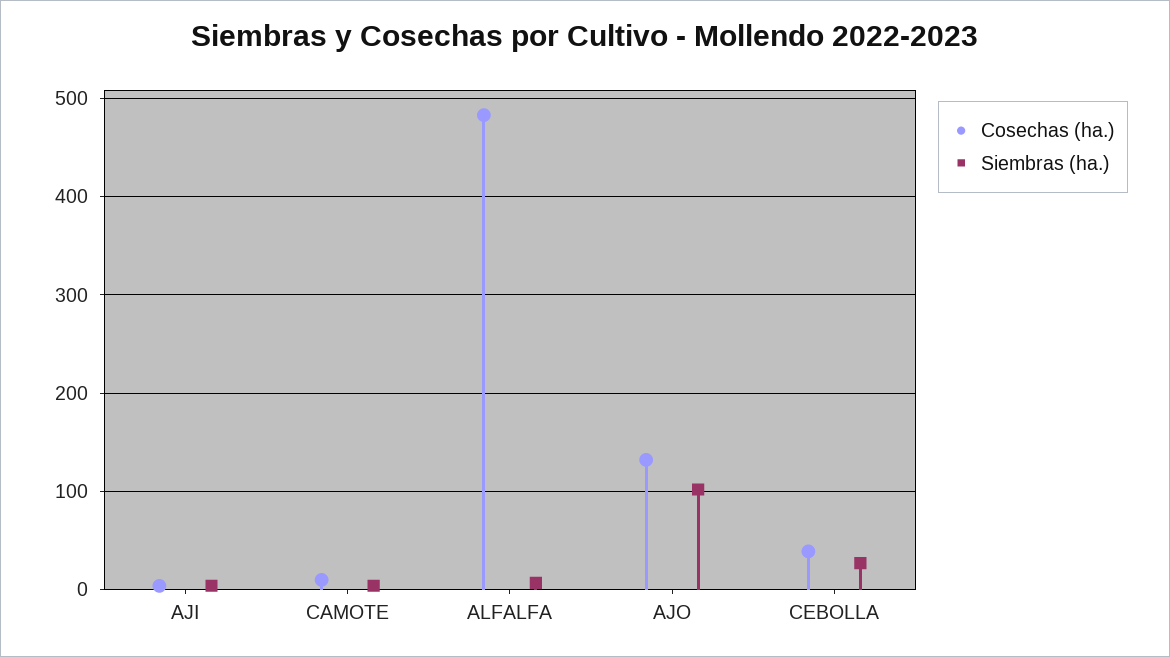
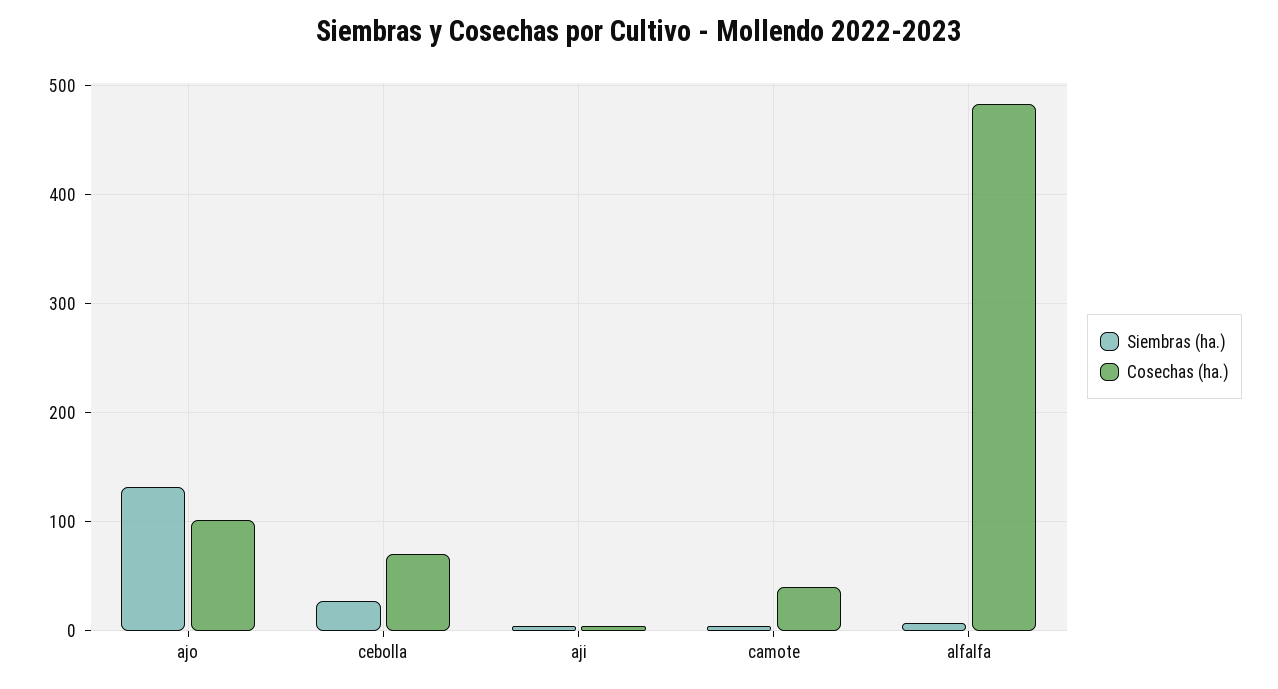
Cosechas (ha.), CAMOTE: 10 -> 40
Cosechas (ha.), AJO: 130 -> 100
Siembras (ha.), AJO: 100 -> 130
Cosechas (ha.), CEBOLLA: 40 -> 70

